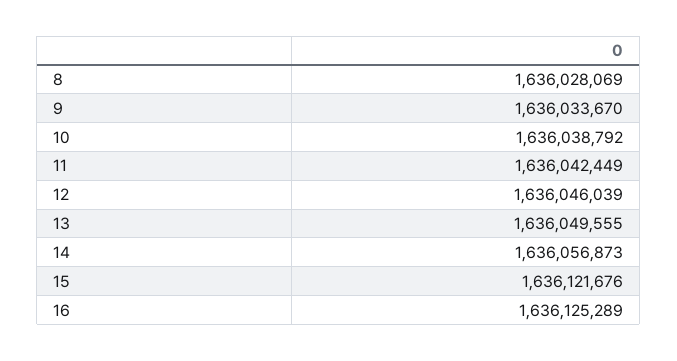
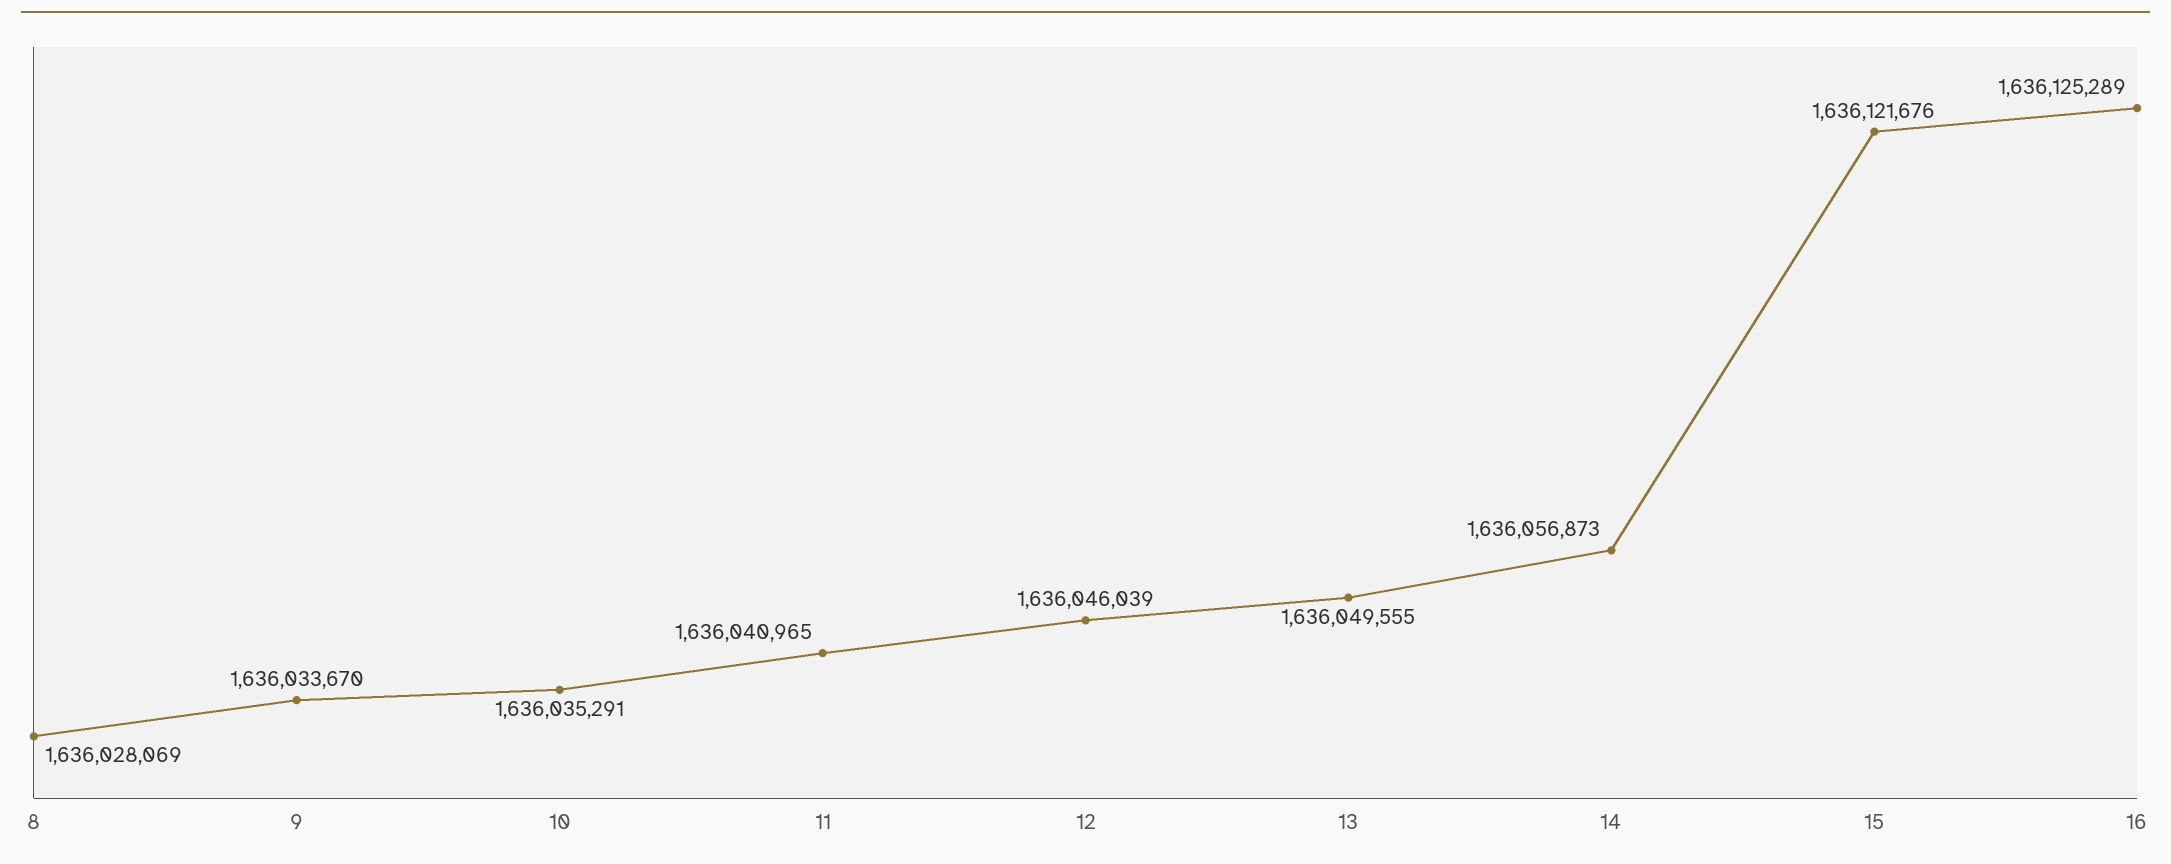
10: 1636038792 -> 1636035291
11: 1636042449 -> 1636040965

